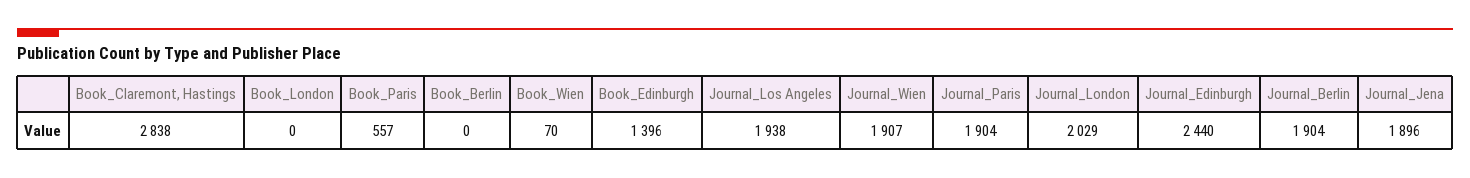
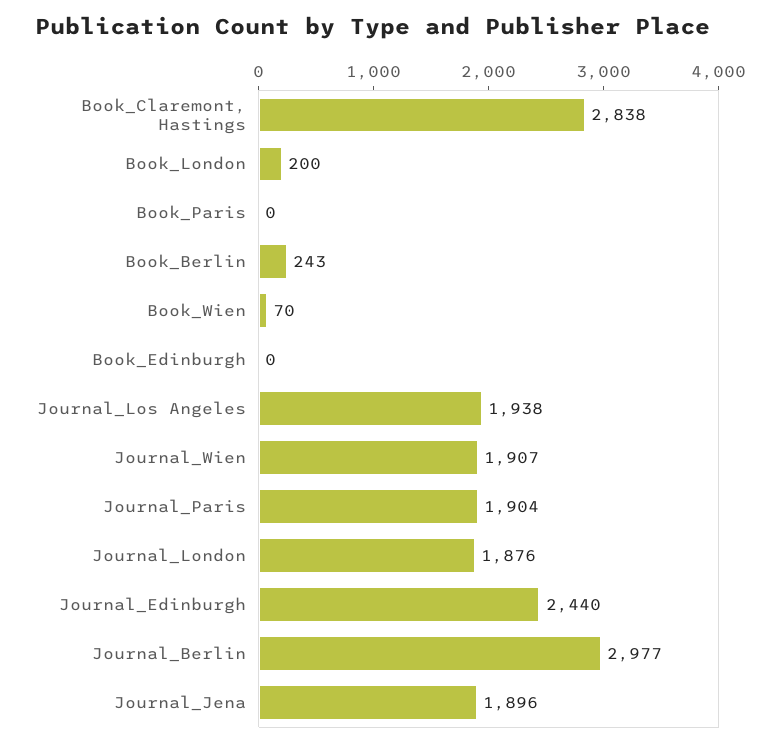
Book_London: 0 -> 200
Book_Paris: 557 -> 0
Book_Berlin: 0 -> 243
Book_Edinburgh: 1396 -> 0
Journal_London: 2029 -> 1876
Journal_Berlin: 1904 -> 2977

